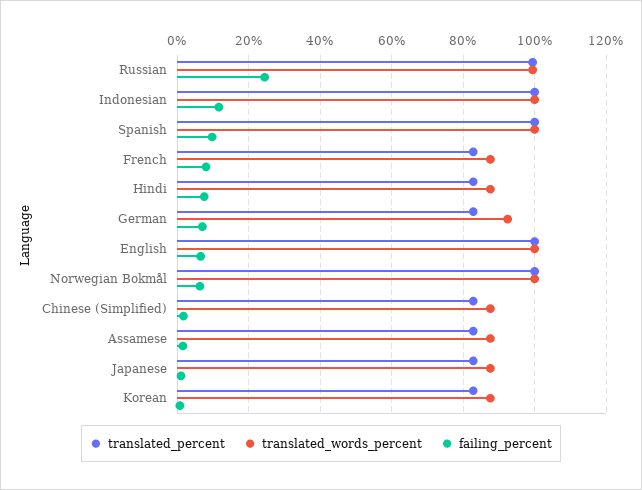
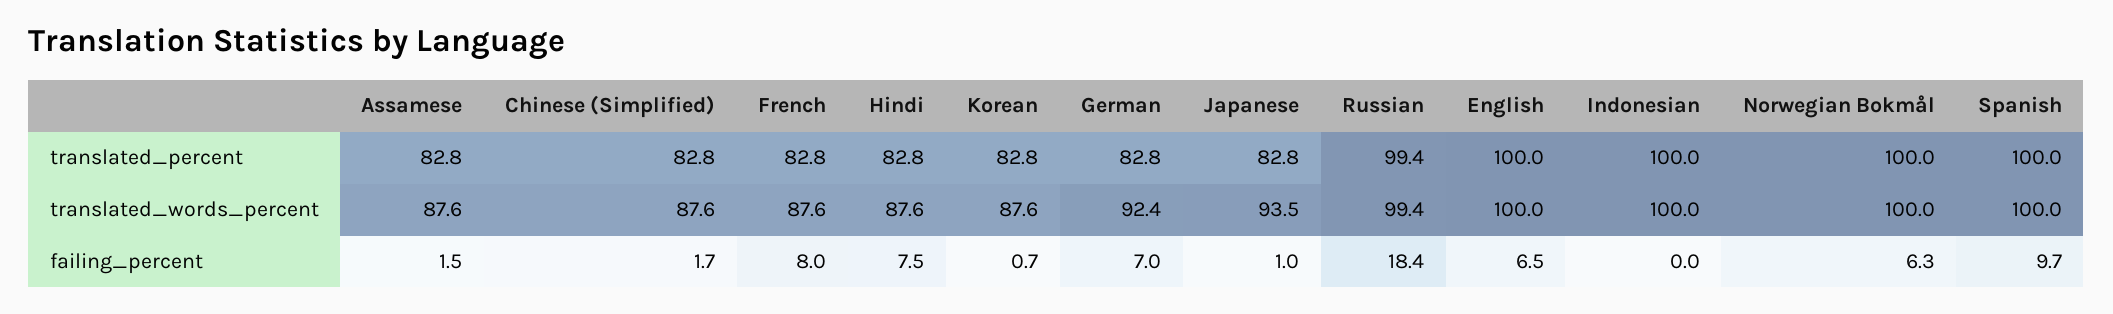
failing_percent, Russian: 24 -> 18.4
failing_percent, Indonesian: 12 -> 0
translated_words_percent, Japanese: 88 -> 93.5

